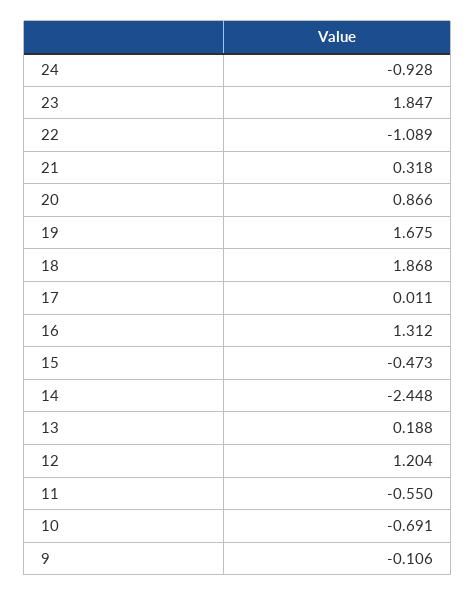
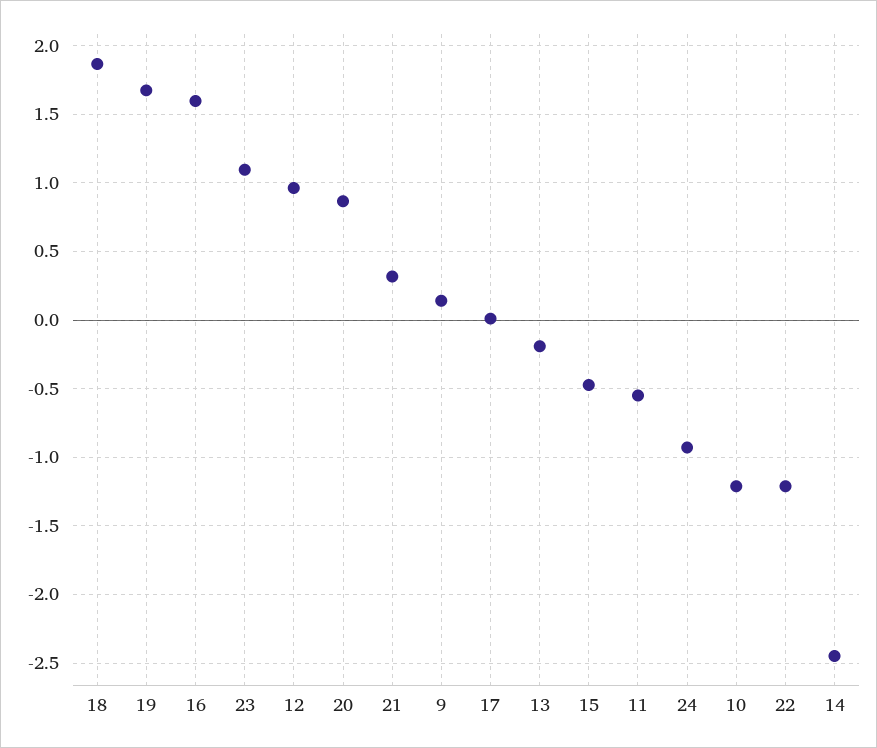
23: 1.847 -> 1.1
22: -1.089 -> -1.2
16: 1.312 -> 1.6
13: 0.188 -> -0.2
12: 1.204 -> 0.95
10: -0.691 -> -1.2
9: -0.106 -> 0.15

